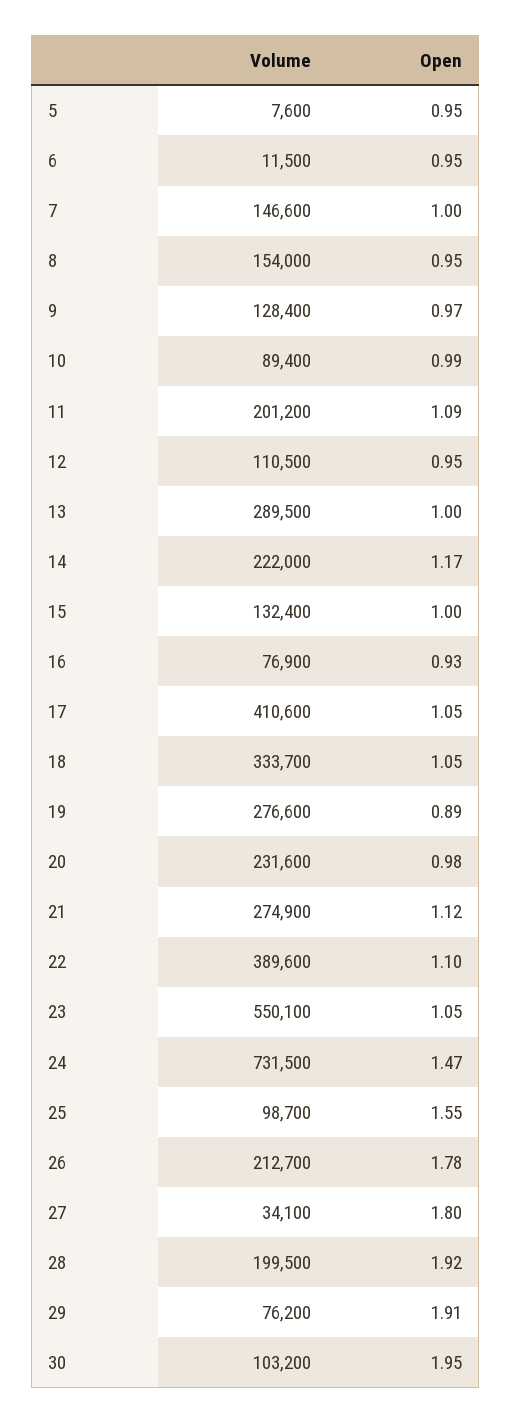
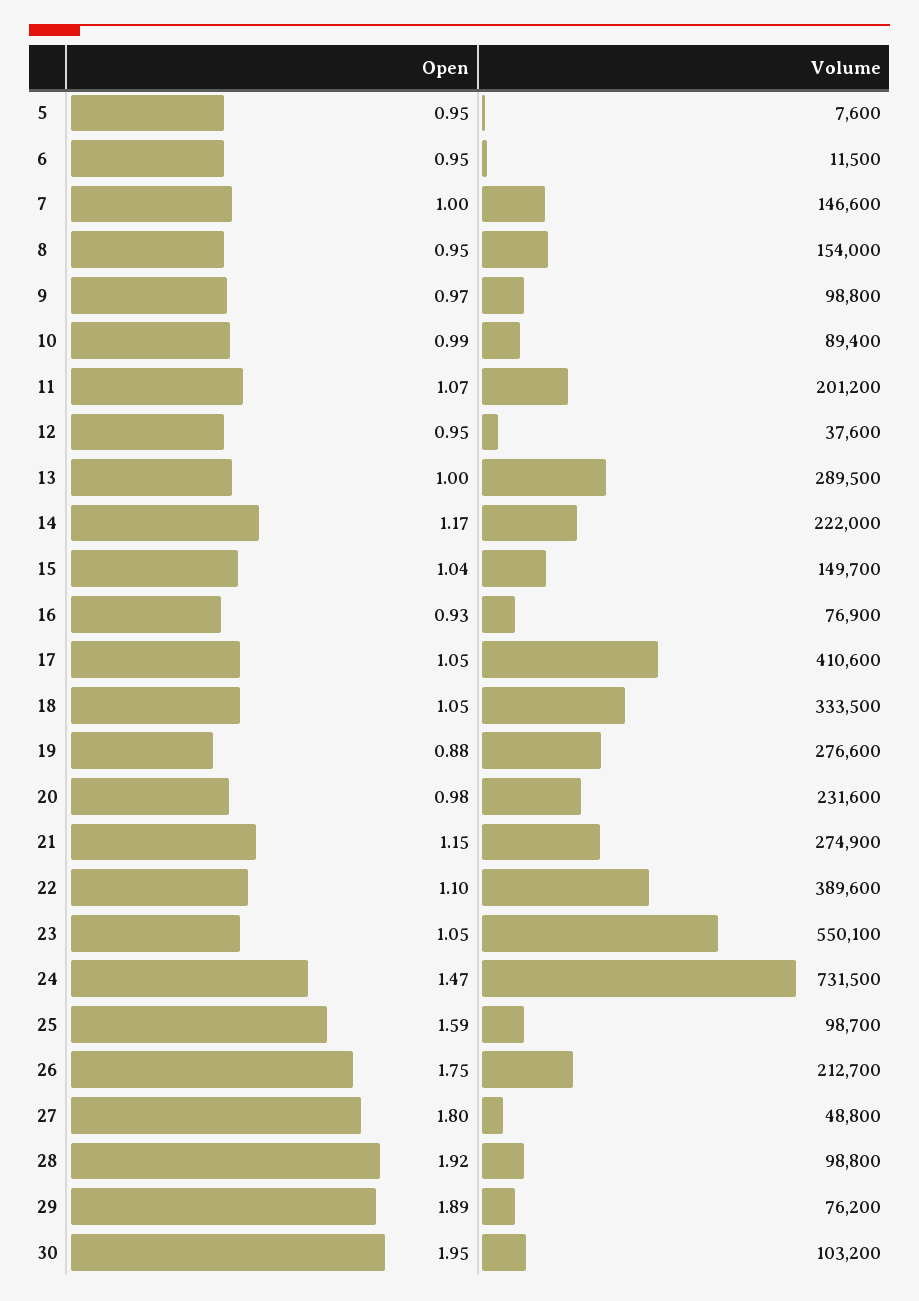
Volume, 9: 128400 -> 98800
Open, 11: 1.09 -> 1.07
Volume, 12: 110500 -> 37600
Volume, 15: 132400 -> 149700
Open, 15: 1 -> 1.04
Volume, 18: 333700 -> 333500
Open, 19: 0.89 -> 0.88
Open, 21: 1.12 -> 1.15
Open, 25: 1.55 -> 1.59
Open, 26: 1.78 -> 1.75
Volume, 27: 34100 -> 48800
Volume, 28: 199500 -> 98800
Open, 29: 1.91 -> 1.89

